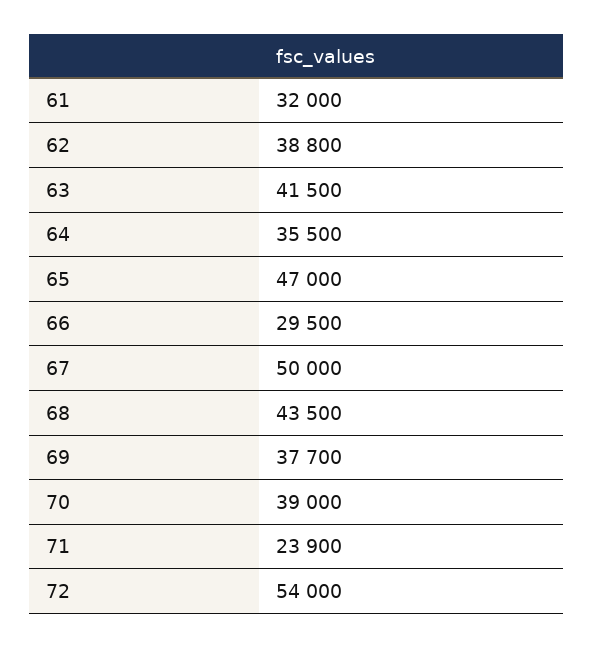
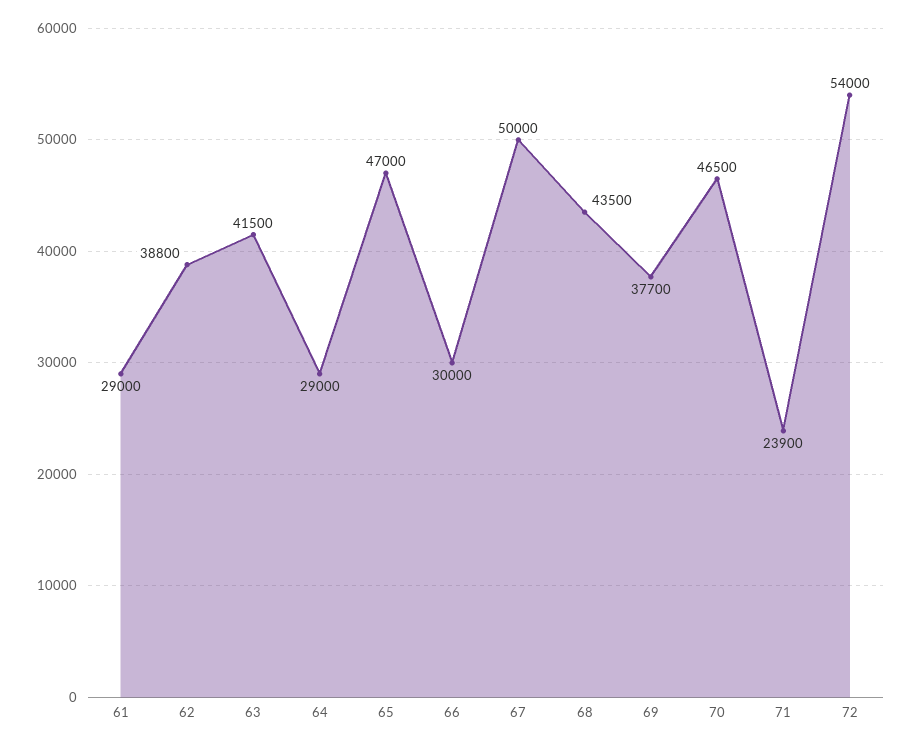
61: 32000 -> 29000
64: 35500 -> 29000
66: 29500 -> 30000
70: 39000 -> 46500

